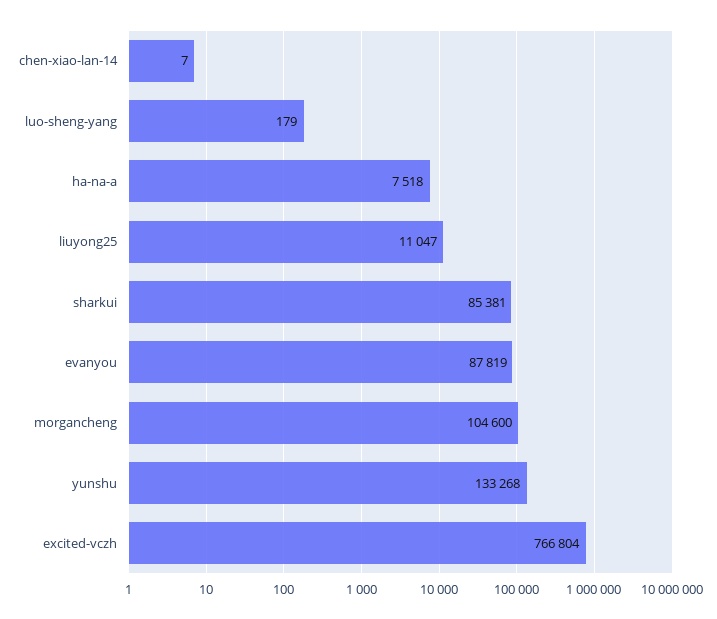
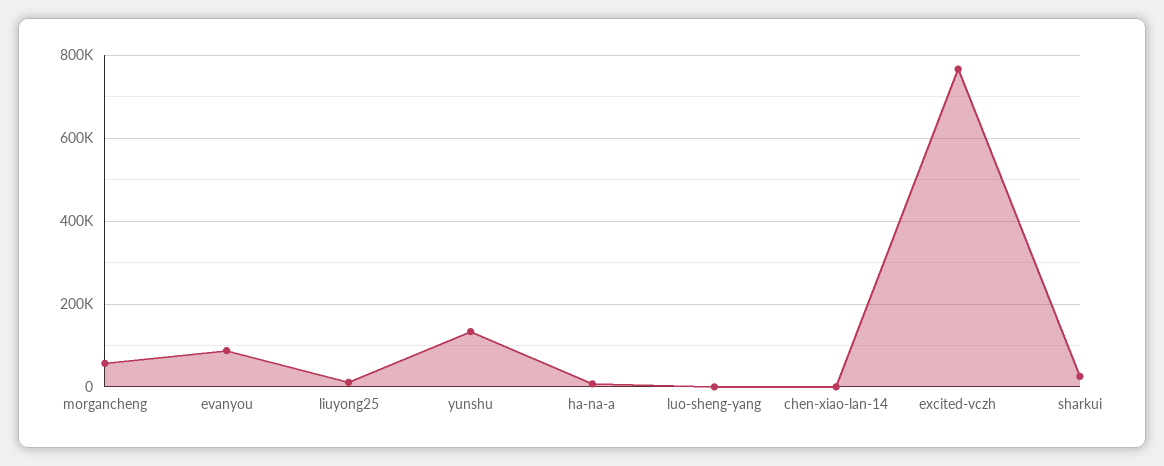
sharkui: 85381 -> 20000
morgancheng: 104600 -> 60000

